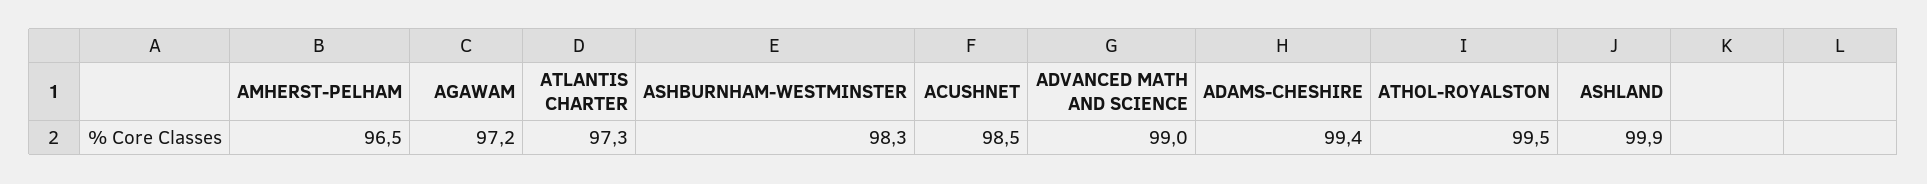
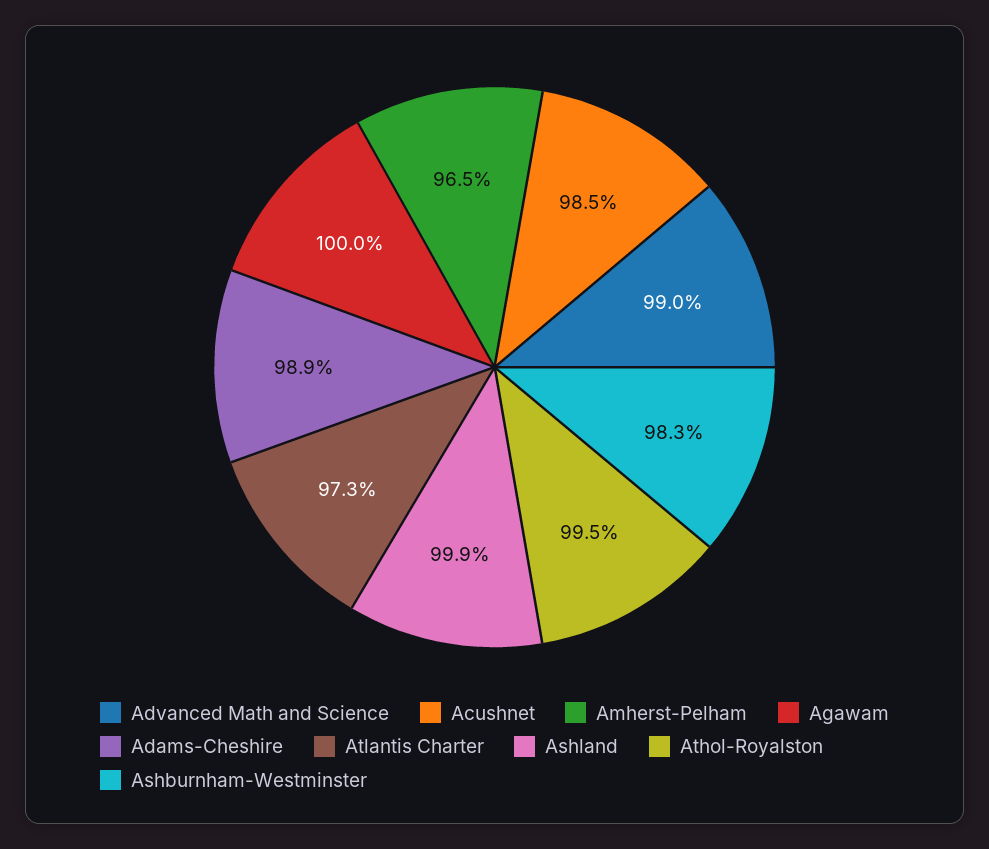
AGAWAM: 97.2 -> 100
ADAMS-CHESHIRE: 99.4 -> 98.9

